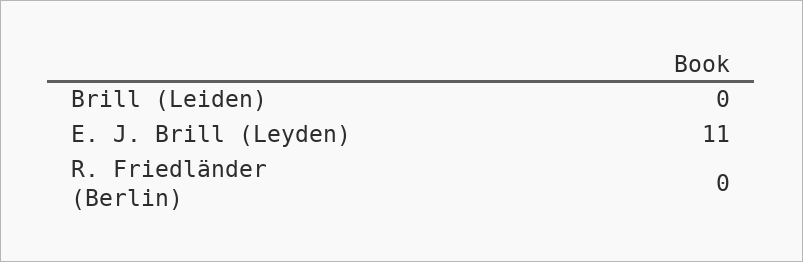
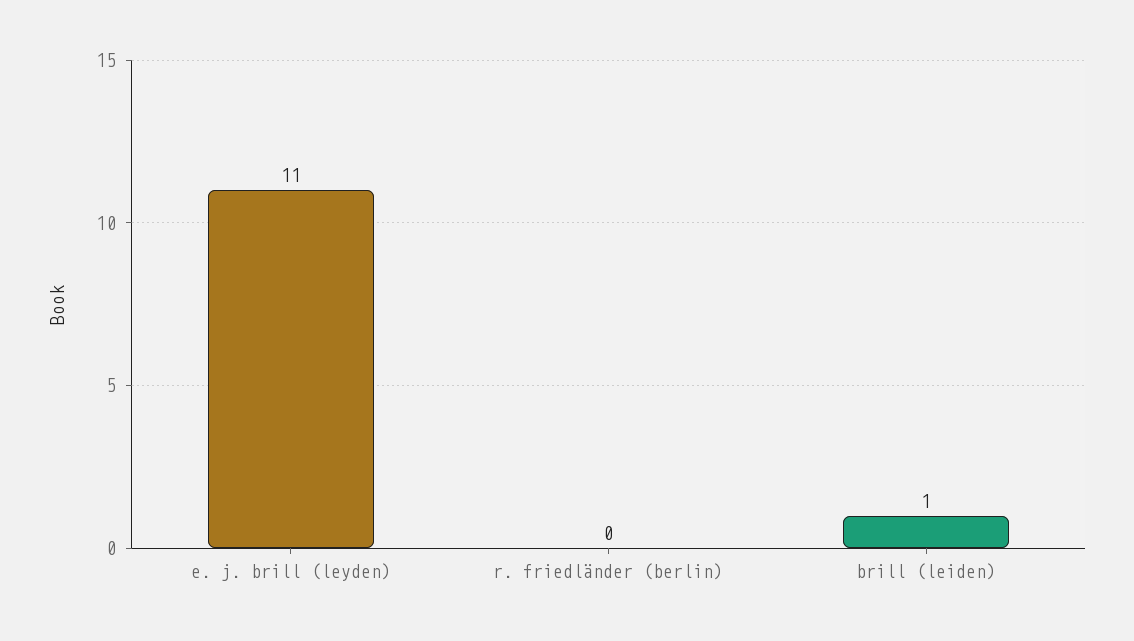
Brill (Leiden): 0 -> 1

